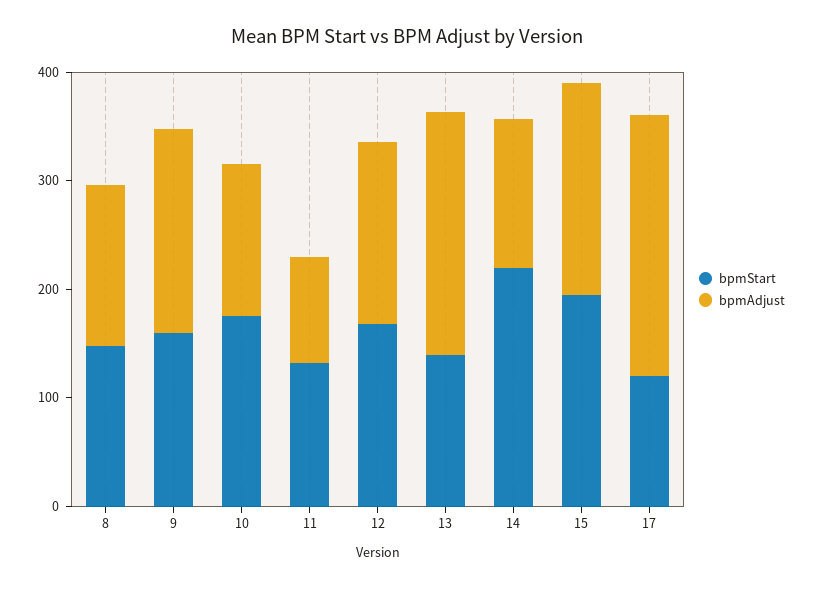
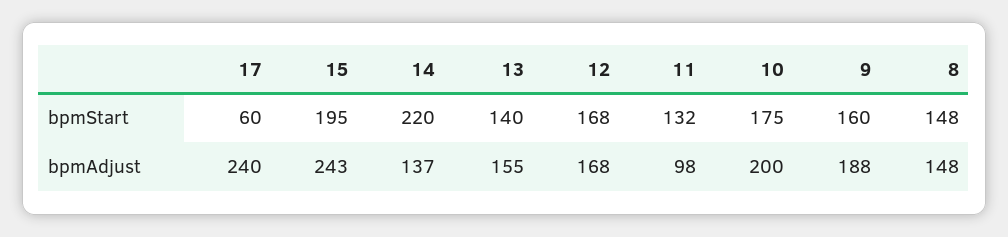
bpmAdjust, 10: 140 -> 200
bpmAdjust, 13: 220 -> 155
bpmAdjust, 15: 200 -> 243
bpmStart, 17: 120 -> 60

